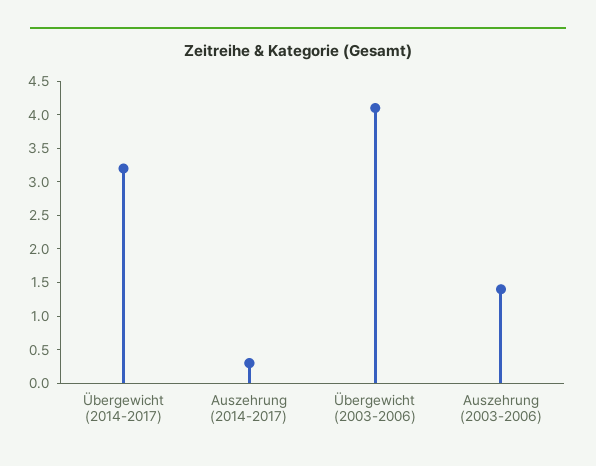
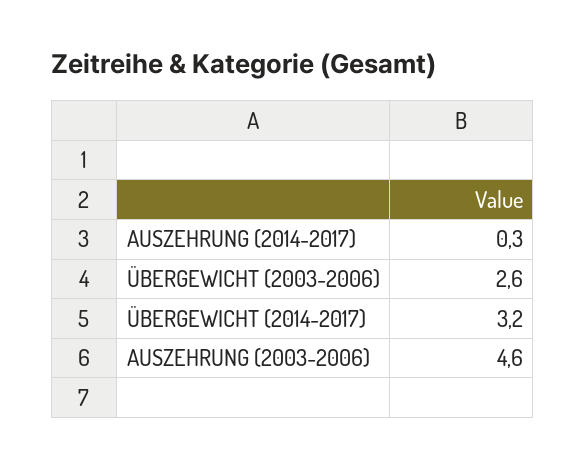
Übergewicht (2003-2006): 4 -> 2.6
Auszehrung (2003-2006): 1.5 -> 4.6

